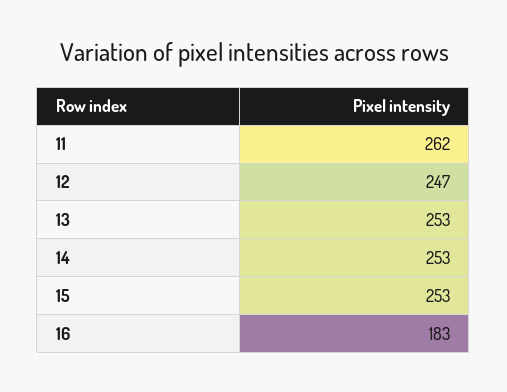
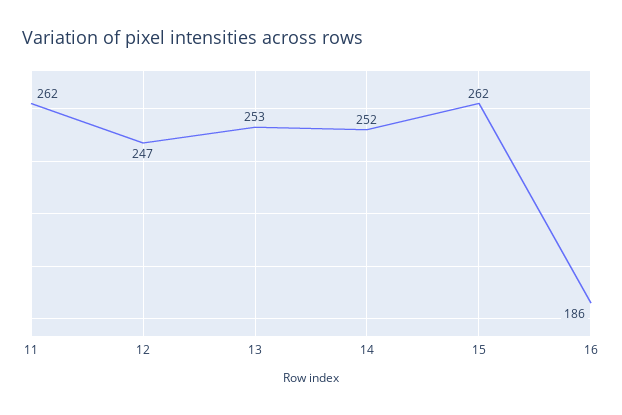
14: 253 -> 252
15: 253 -> 262
16: 183 -> 186

